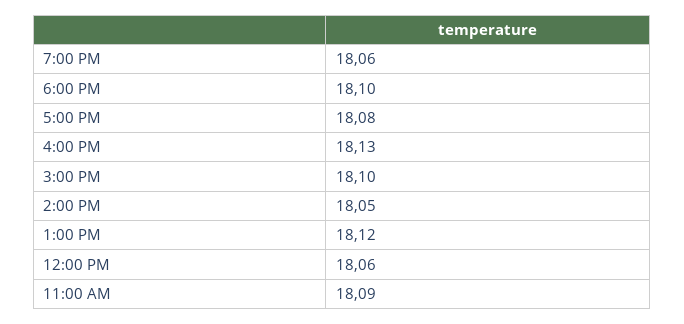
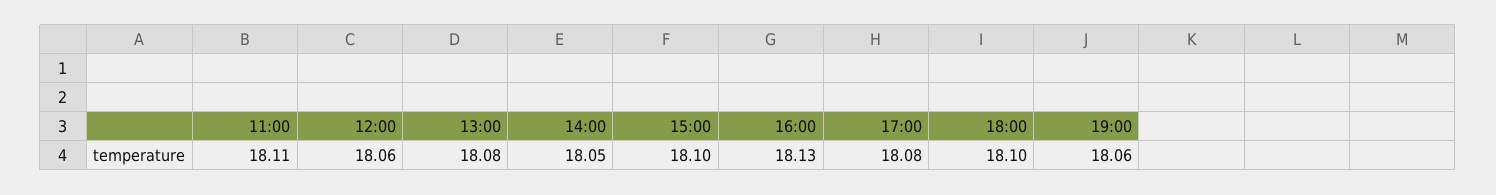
1:00 PM: 18.12 -> 18.08
11:00 AM: 18.09 -> 18.11

